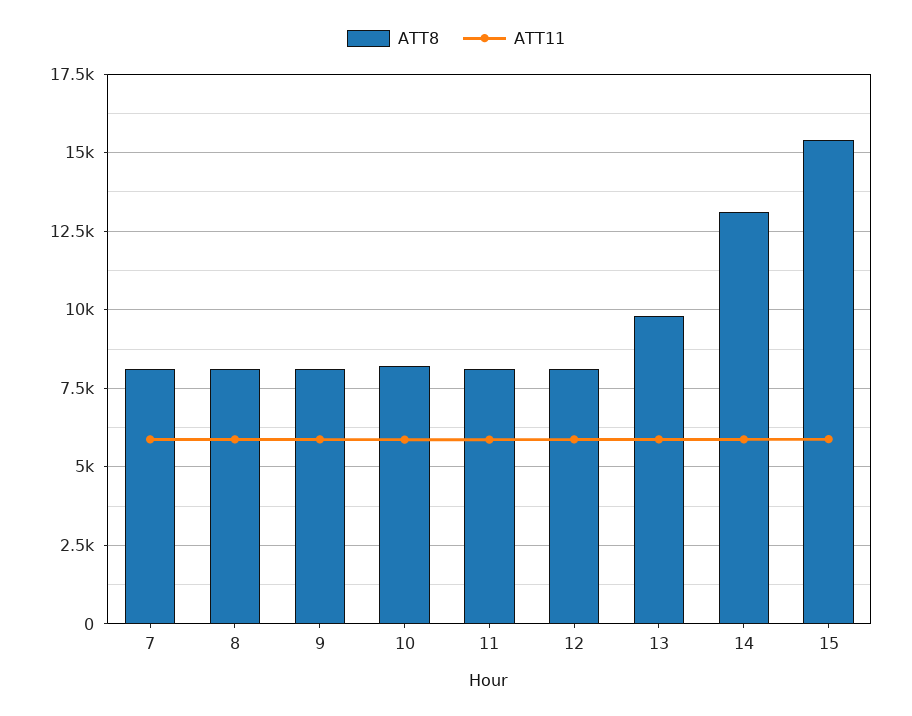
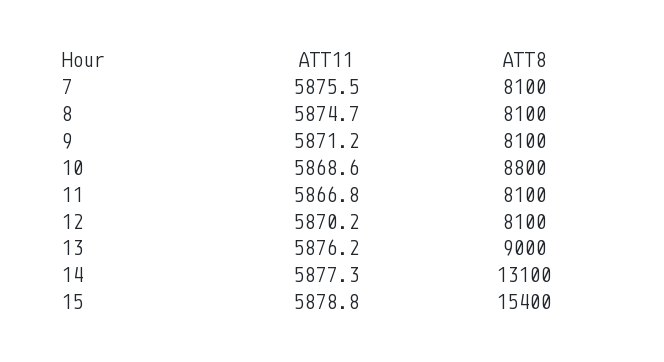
ATT8, 10: 8250 -> 8800
ATT8, 13: 9750 -> 9000

